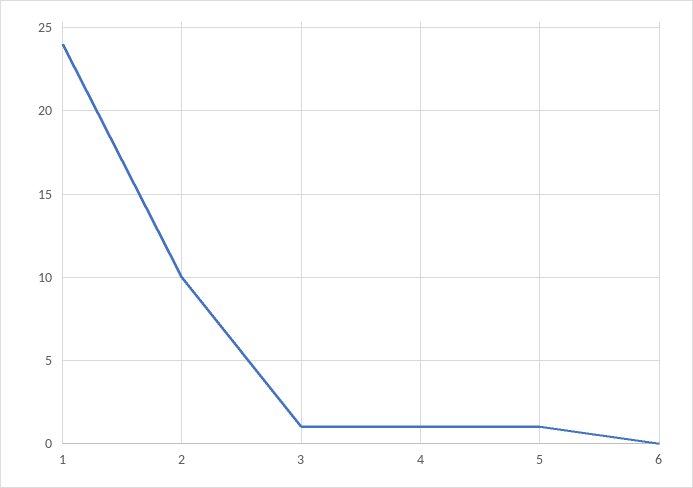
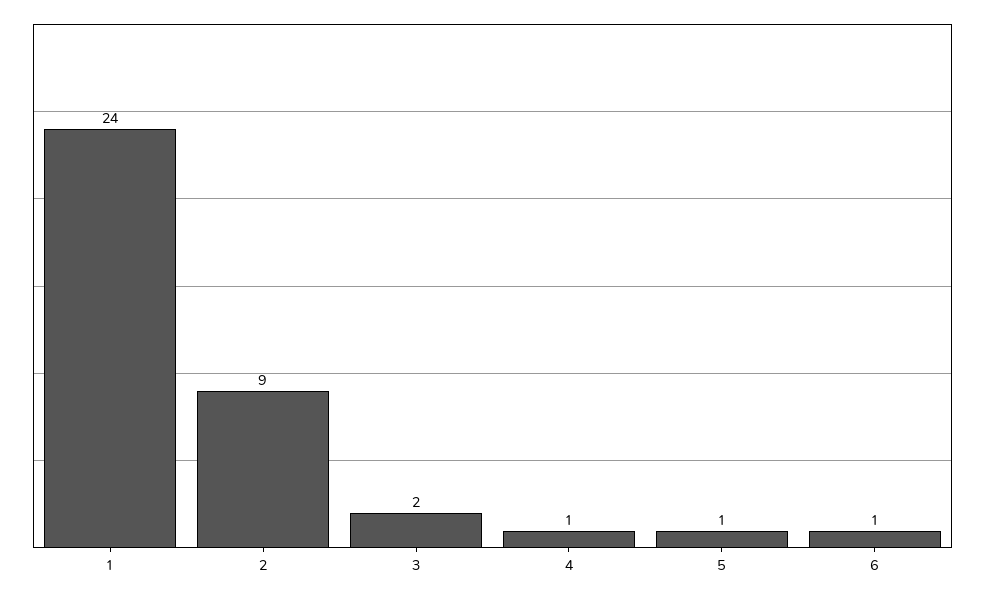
2: 10 -> 9
3: 1 -> 2
6: 0 -> 1

